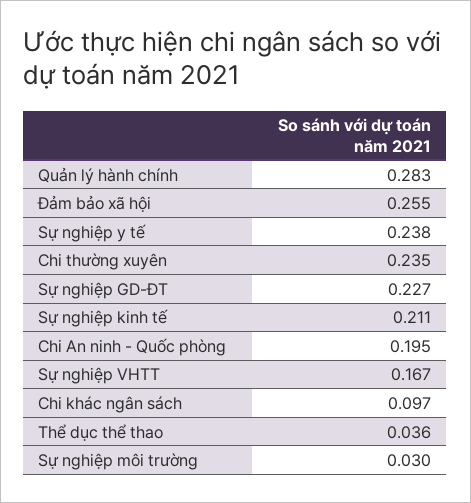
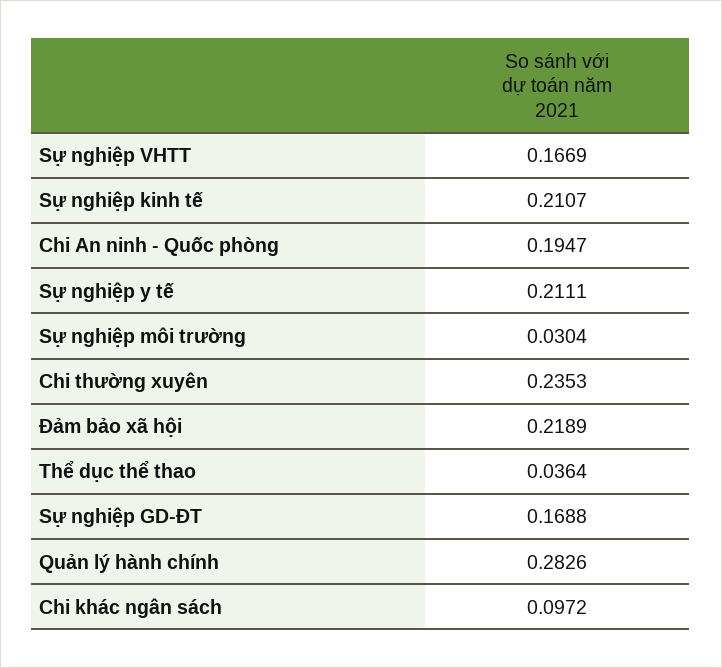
Đảm bảo xã hội: 0.255 -> 0.2189
Sự nghiệp y tế: 0.238 -> 0.2111
Sự nghiệp GD-ĐT: 0.227 -> 0.1688

